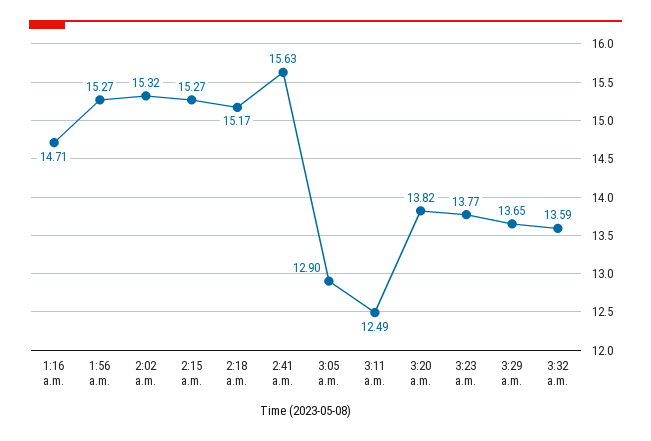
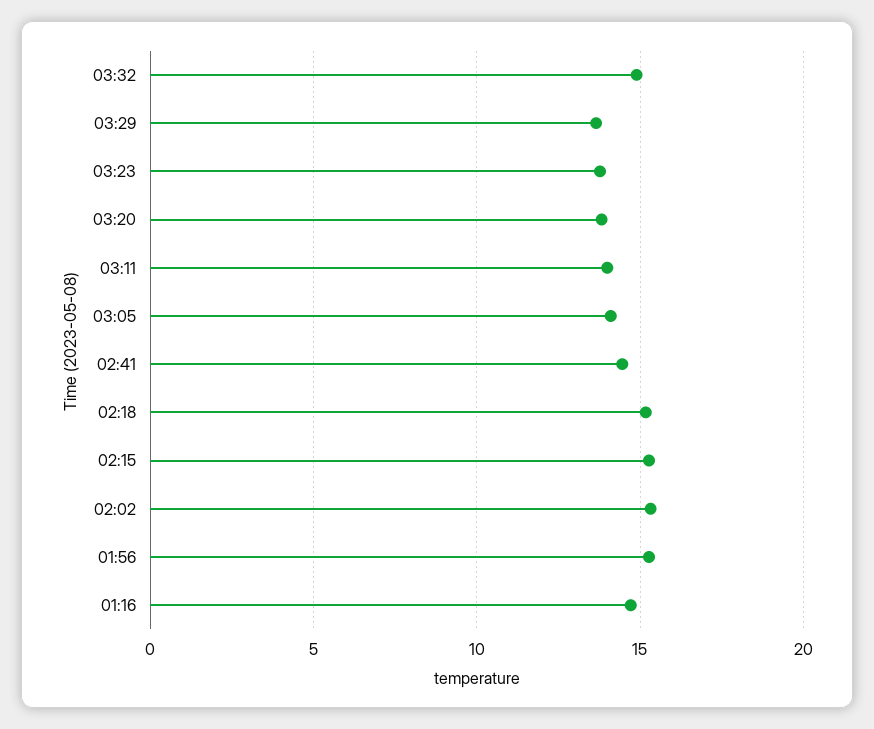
2:41 a.m.: 15.63 -> 14.5
3:05 a.m.: 12.9 -> 14
3:11 a.m.: 12.49 -> 14
3:32 a.m.: 13.59 -> 15

